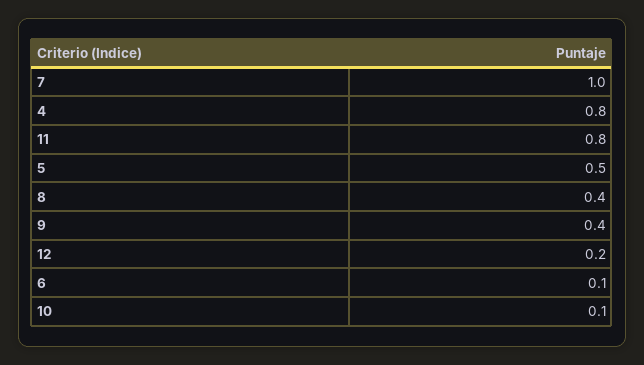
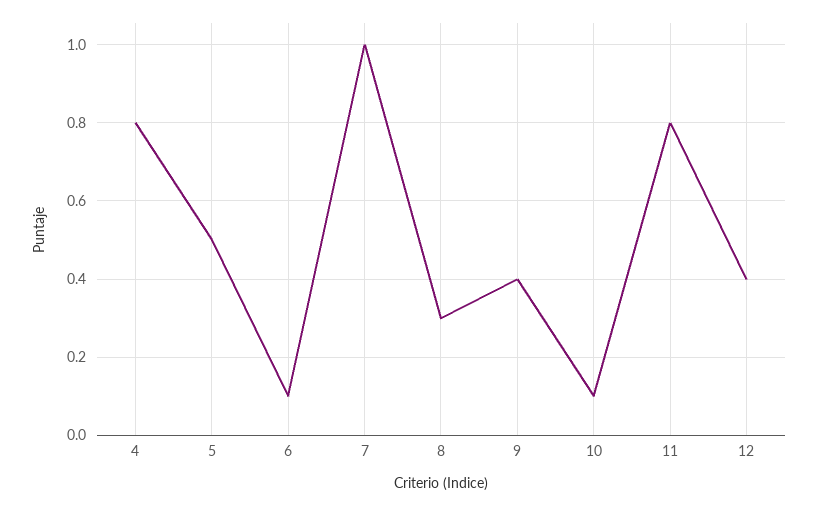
8: 0.4 -> 0.3
12: 0.2 -> 0.4

